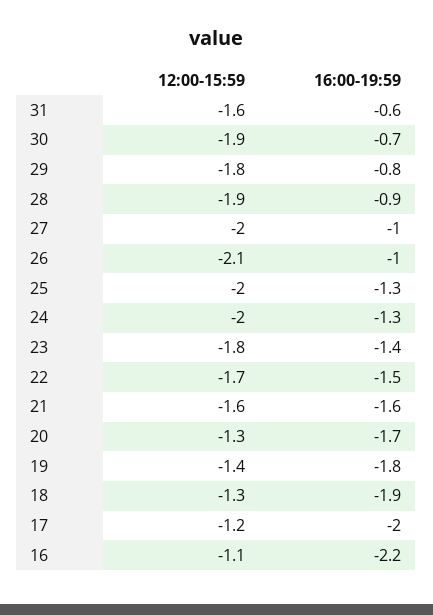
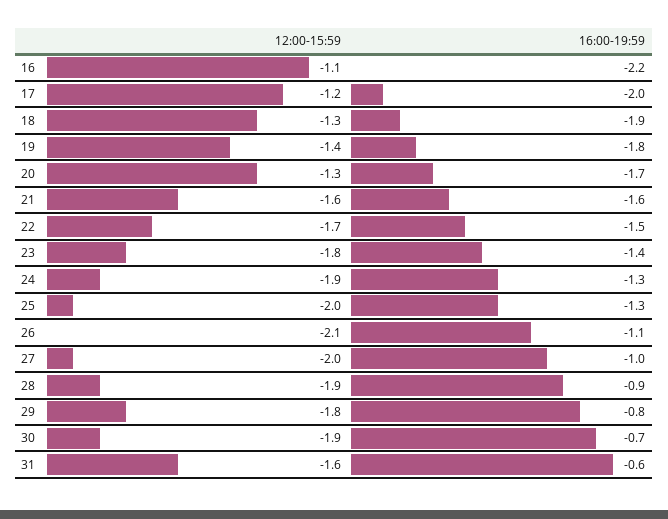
16:00-19:59, 26: -1 -> -1.1
12:00-15:59, 24: -2 -> -1.9

